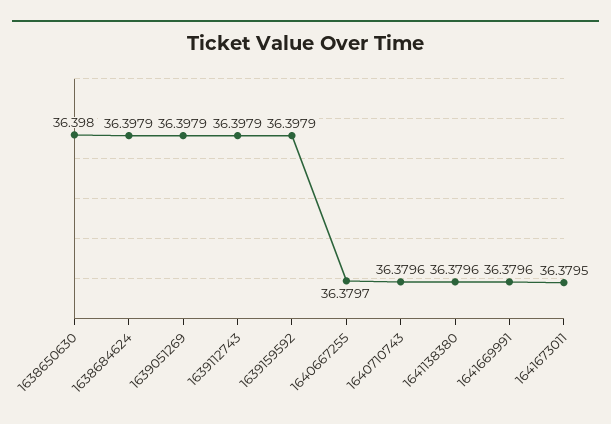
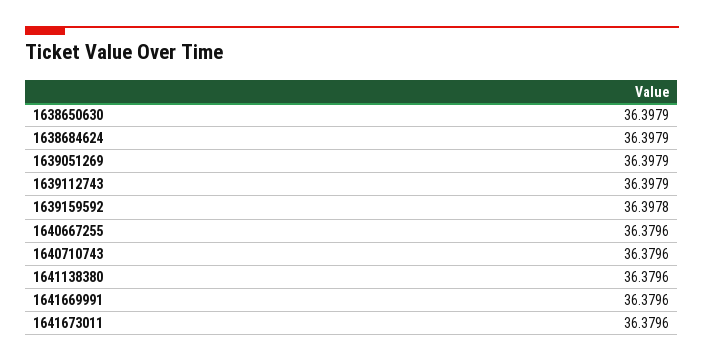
1638650630: 36.398 -> 36.3979
1639159592: 36.3979 -> 36.3978
1640667255: 36.3797 -> 36.3796
1641673011: 36.3795 -> 36.3796

